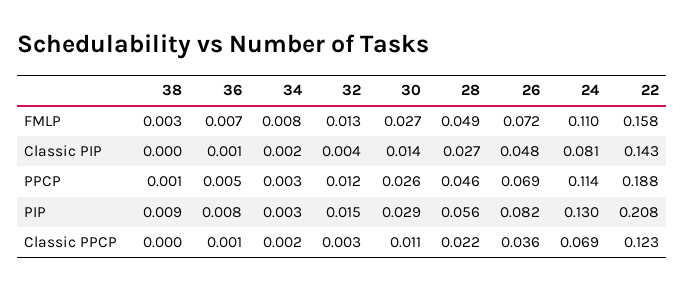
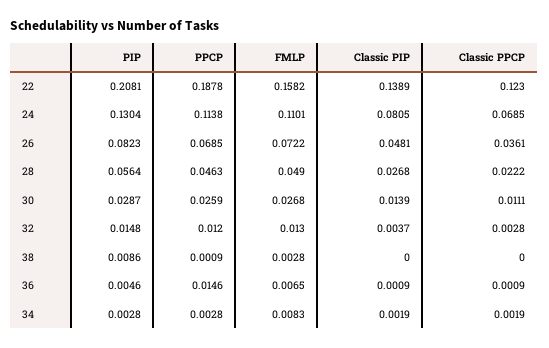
22, Classic PIP: 0.143 -> 0.1389
36, PPCP: 0.005 -> 0.0146
36, PIP: 0.008 -> 0.0046

